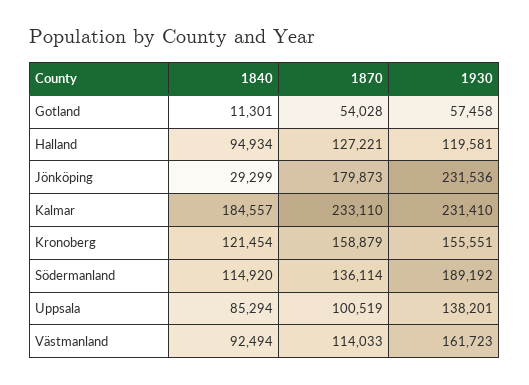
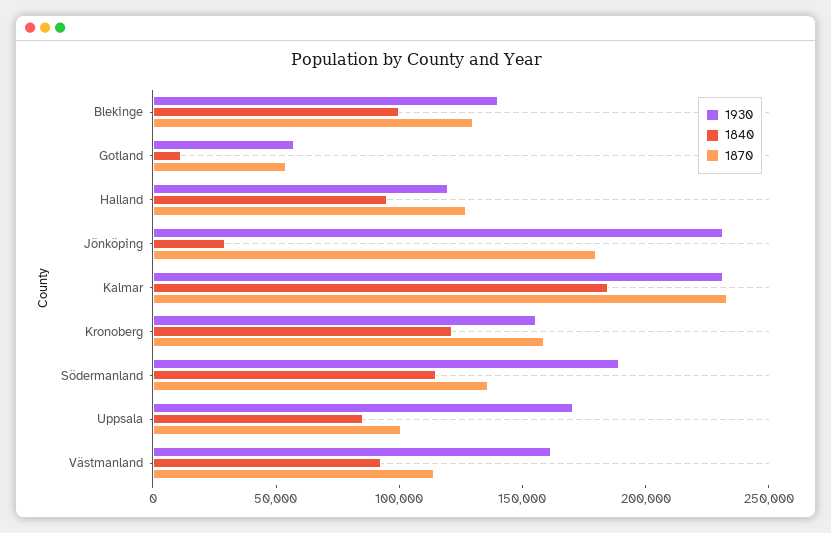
1930, Uppsala: 138201 -> 170000
1930, Blekinge: none -> 140000
1840, Blekinge: none -> 100000
1870, Blekinge: none -> 130000

